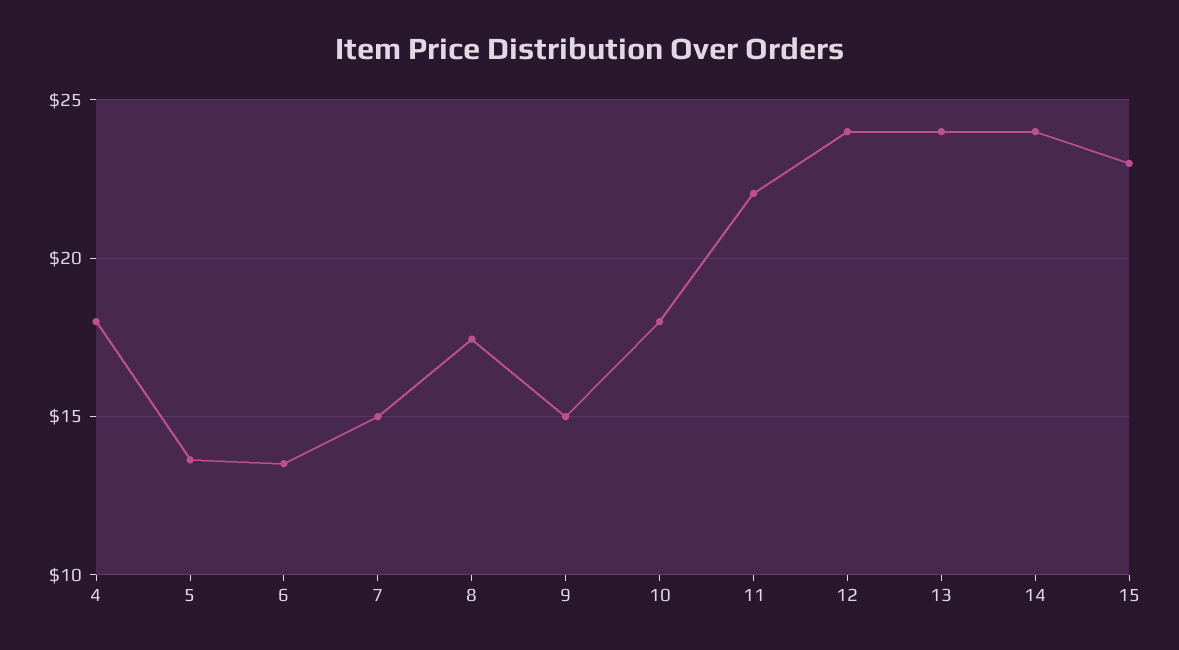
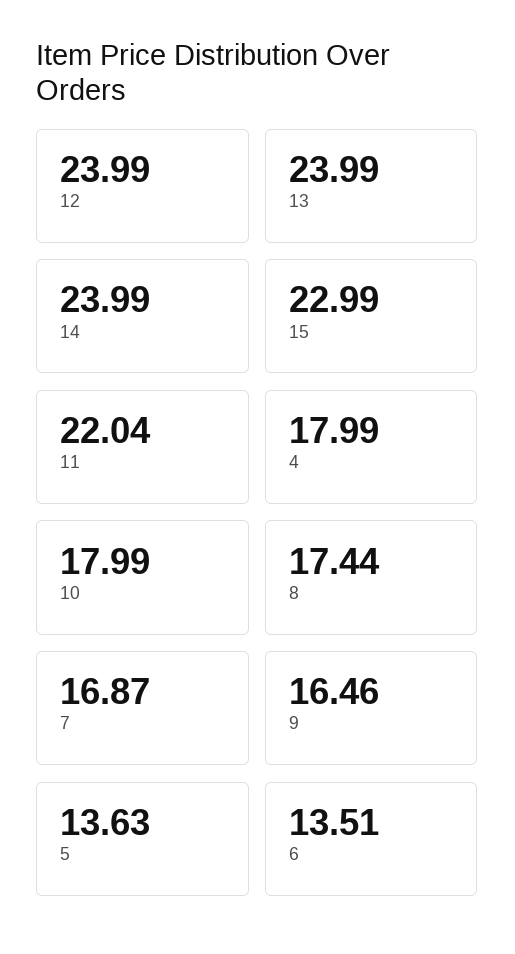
7: 15 -> 16.87
9: 15 -> 16.46

